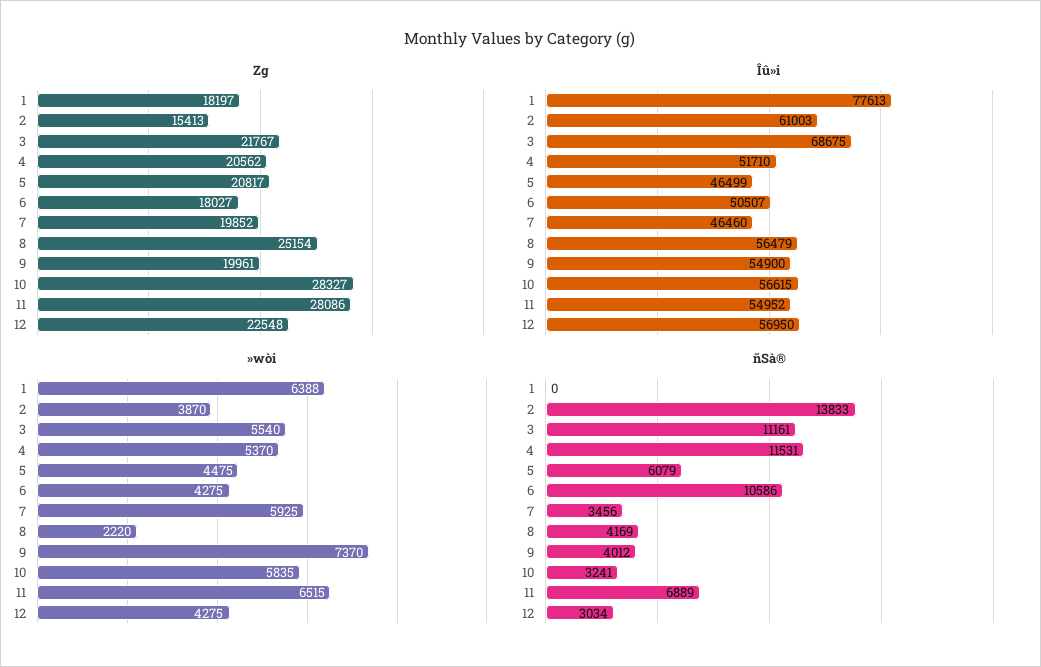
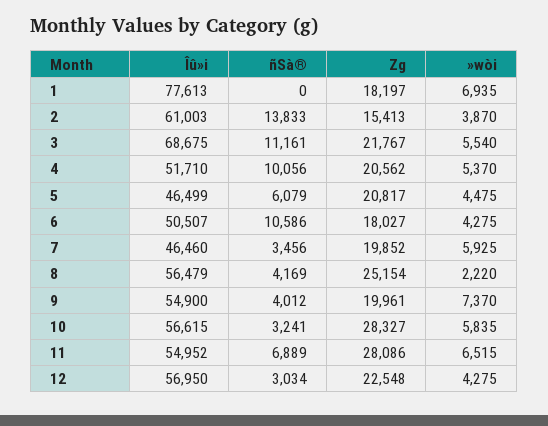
»wòi, 1: 6388 -> 6935
ñSà®, 4: 11531 -> 10056

